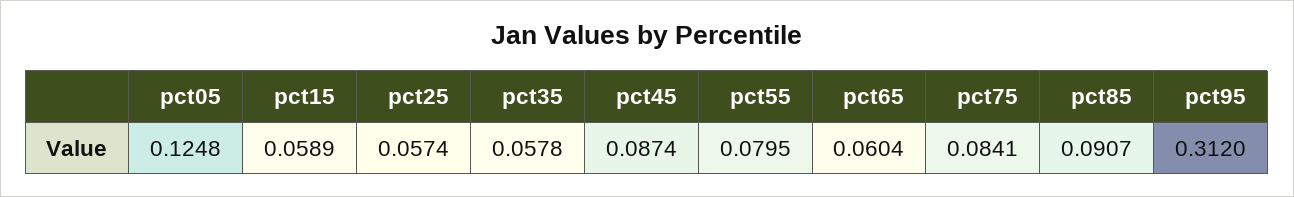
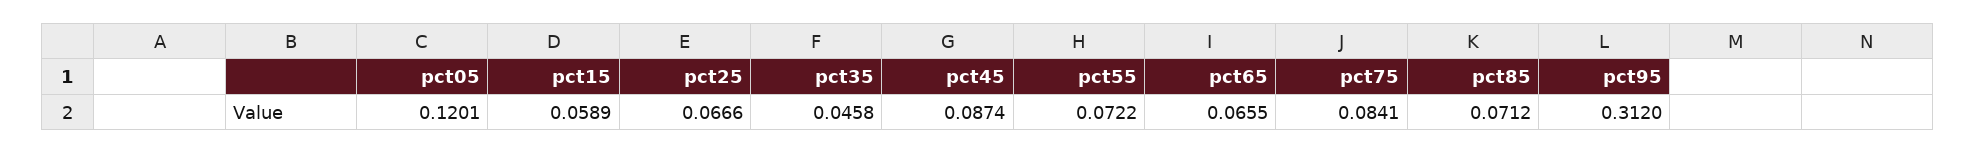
pct05: 0.1248 -> 0.1201
pct25: 0.0574 -> 0.0666
pct35: 0.0578 -> 0.0458
pct55: 0.0795 -> 0.0722
pct65: 0.0604 -> 0.0655
pct85: 0.0907 -> 0.0712

